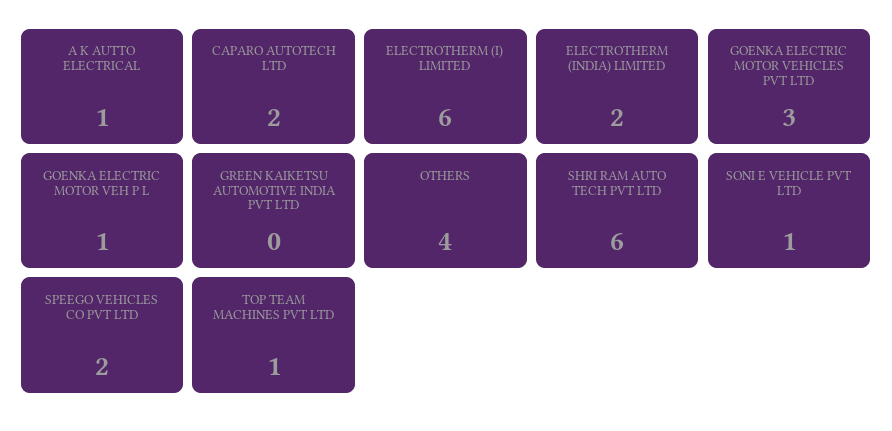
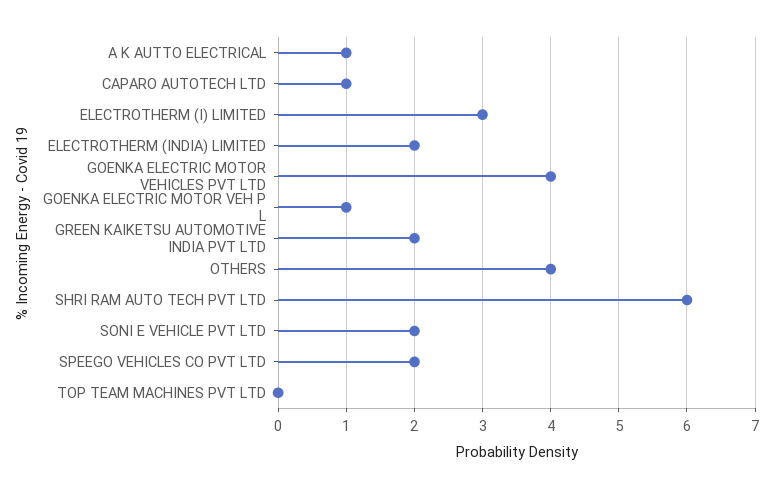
CAPARO AUTOTECH LTD: 2 -> 1
ELECTROTHERM (I) LIMITED: 6 -> 3
GOENKA ELECTRIC MOTOR VEHICLES PVT LTD: 3 -> 4
GREEN KAIKETSU AUTOMOTIVE INDIA PVT LTD: 0 -> 2
SONI E VEHICLE PVT LTD: 1 -> 2
TOP TEAM MACHINES PVT LTD: 1 -> 0

